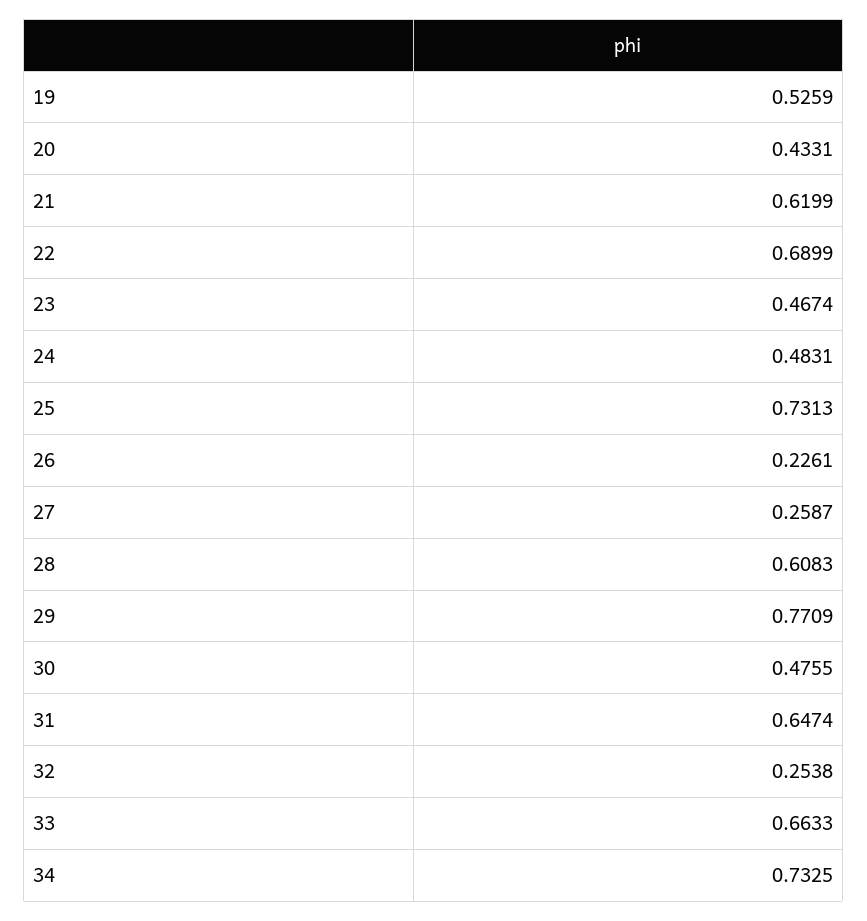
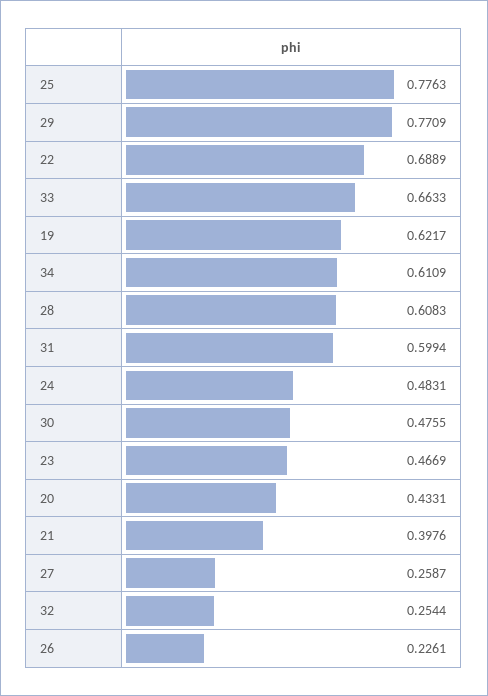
19: 0.5259 -> 0.6217
21: 0.6199 -> 0.3976
22: 0.6899 -> 0.6889
23: 0.4674 -> 0.4669
25: 0.7313 -> 0.7763
31: 0.6474 -> 0.5994
32: 0.2538 -> 0.2544
34: 0.7325 -> 0.6109

